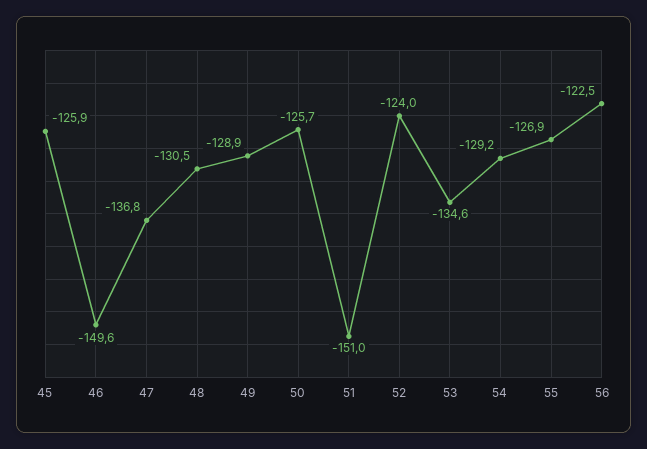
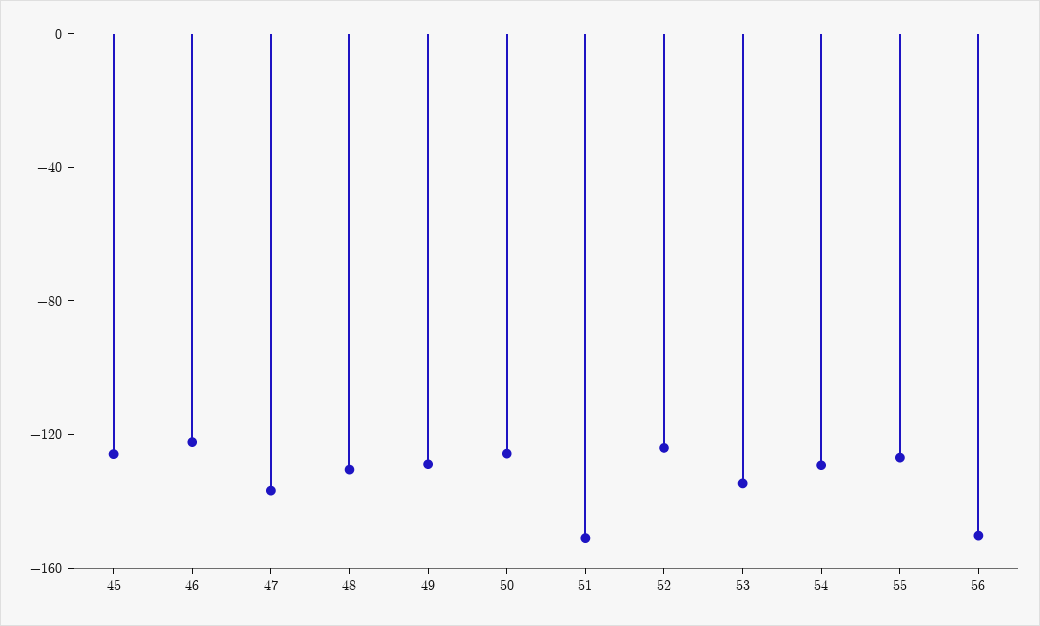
46: -149.6 -> -120
56: -122.5 -> -150

